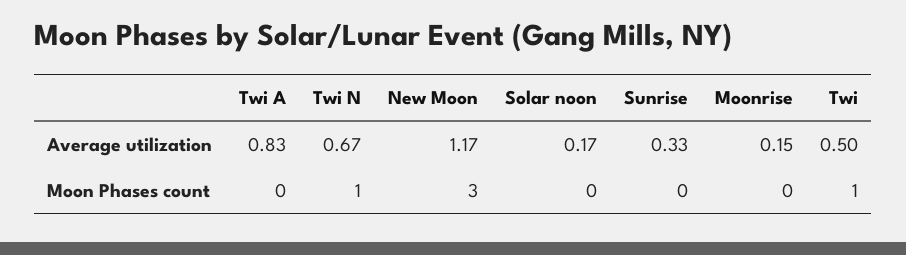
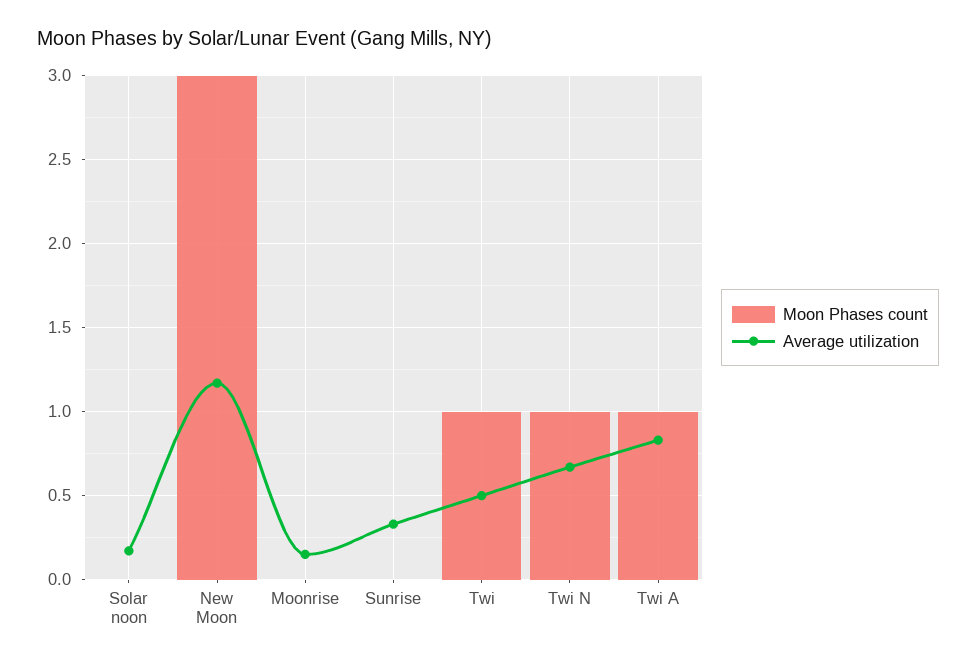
Moon Phases count, Twi A: 0 -> 1

